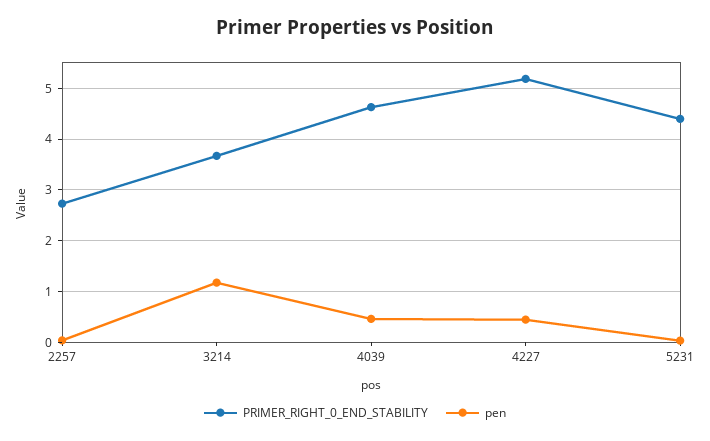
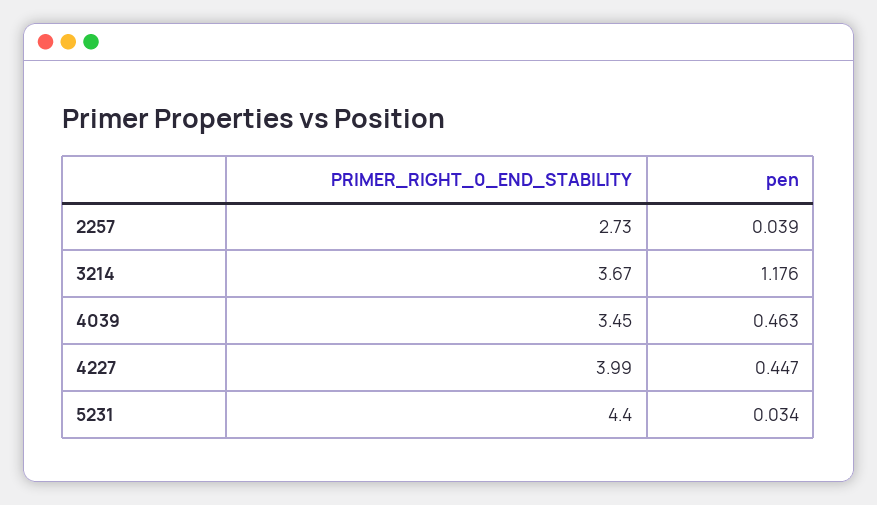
PRIMER_RIGHT_0_END_STABILITY, 4039: 4.6 -> 3.45
PRIMER_RIGHT_0_END_STABILITY, 4227: 5.2 -> 3.99

